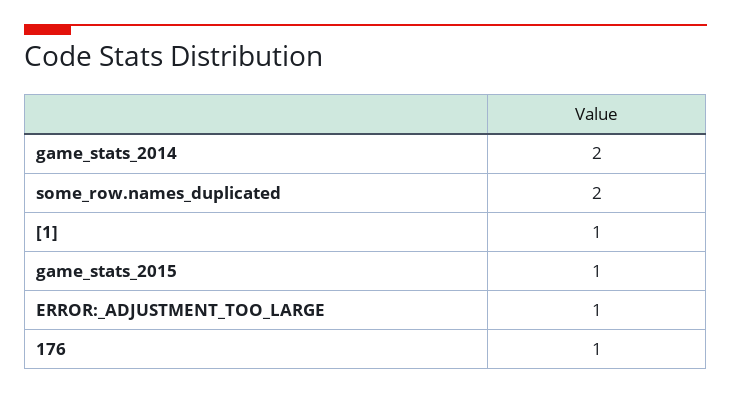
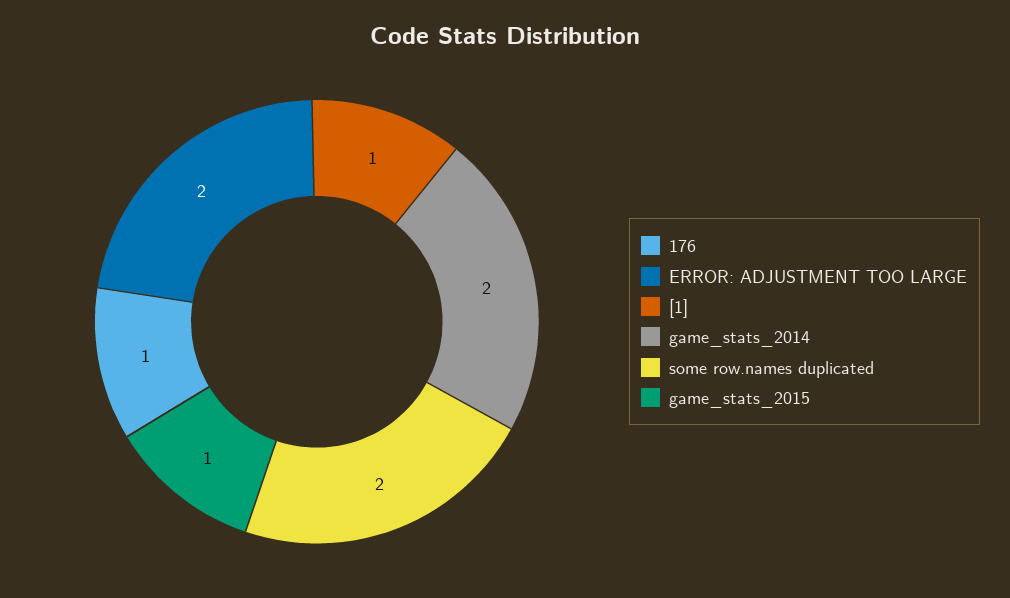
ERROR:_ADJUSTMENT_TOO_LARGE: 1 -> 2

